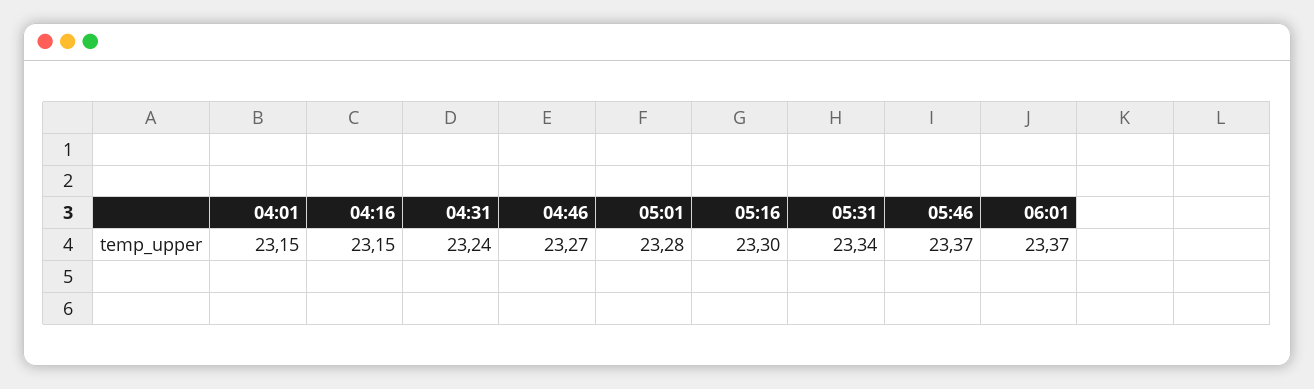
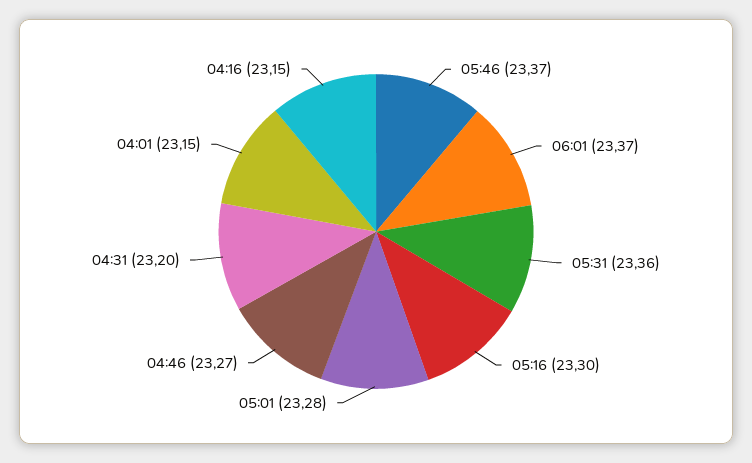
04:31: 23.24 -> 23.2
05:31: 23.34 -> 23.36

